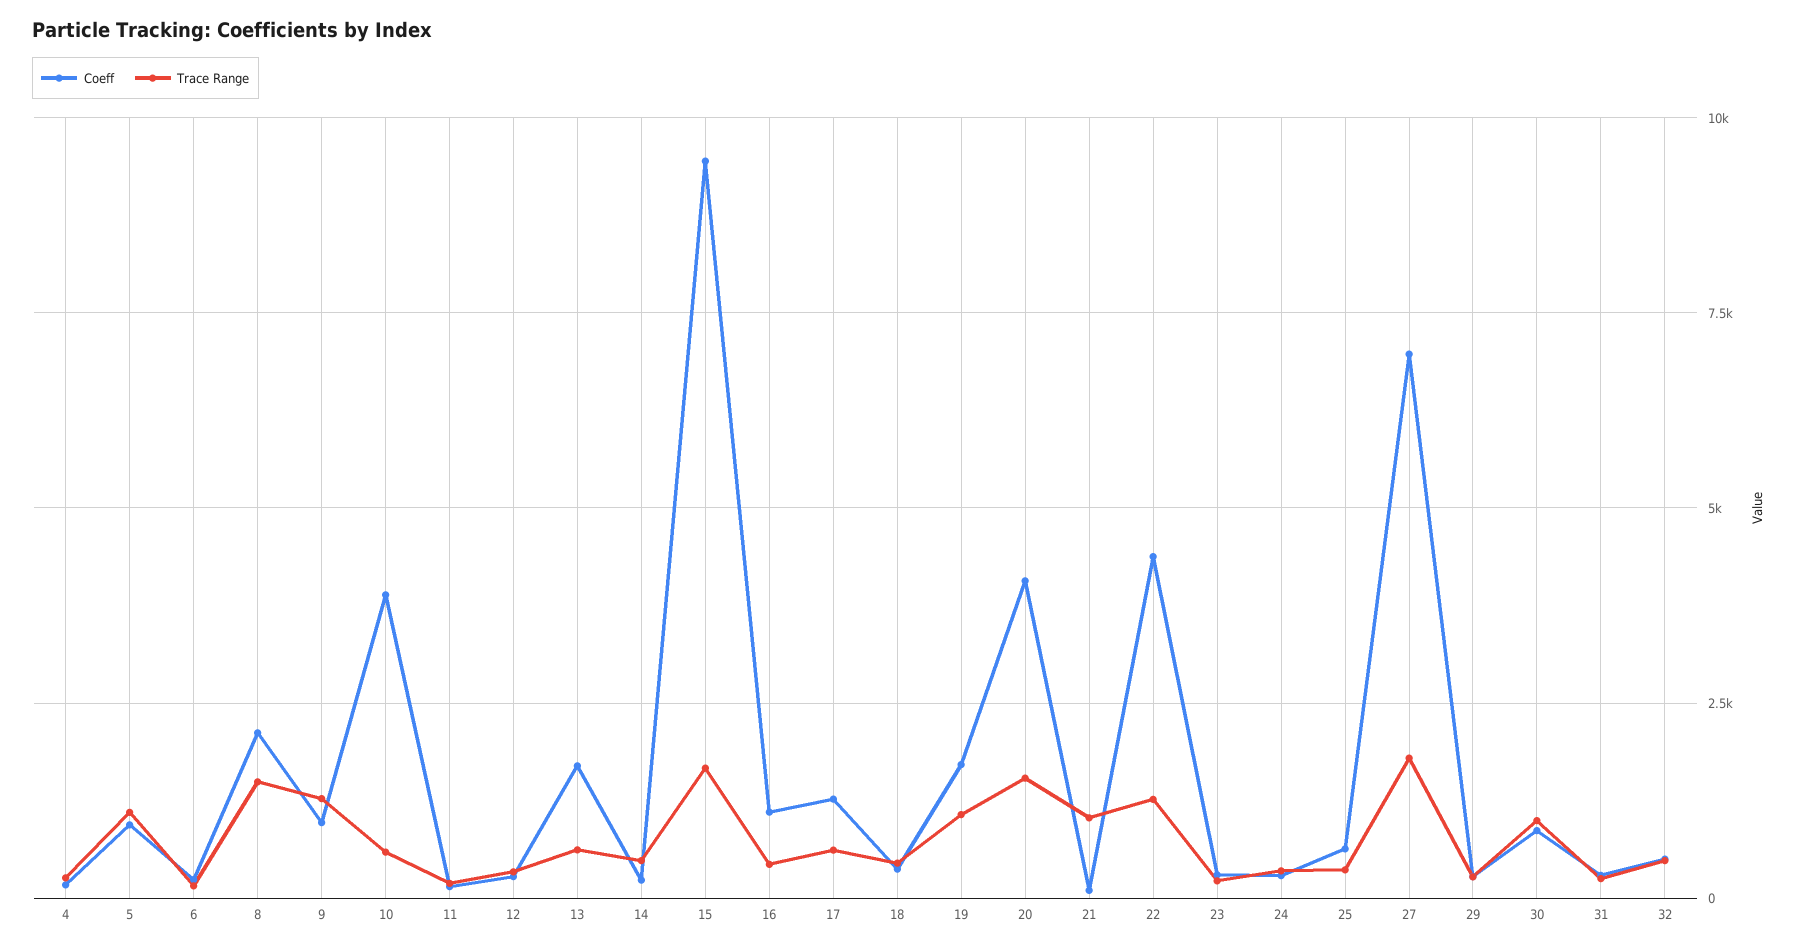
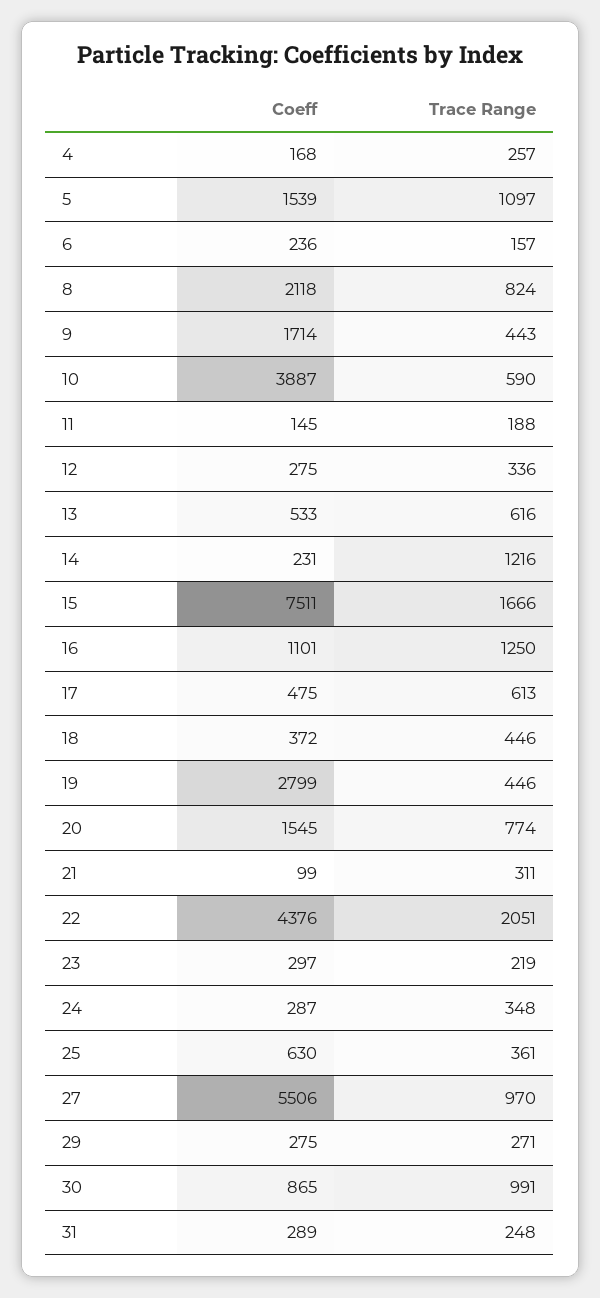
Coeff, 5: 1000 -> 1539
Trace Range, 8: 1500 -> 824
Coeff, 9: 1000 -> 1714
Trace Range, 9: 1250 -> 443
Coeff, 13: 1750 -> 533
Trace Range, 14: 500 -> 1216
Coeff, 15: 9500 -> 7511
Trace Range, 16: 500 -> 1250
Coeff, 17: 1250 -> 475
Coeff, 19: 1750 -> 2799
Trace Range, 19: 1000 -> 446
Coeff, 20: 4000 -> 1545
Trace Range, 20: 1500 -> 774
Trace Range, 21: 1000 -> 311
Trace Range, 22: 1250 -> 2051
Coeff, 27: 7000 -> 5506
Trace Range, 27: 1750 -> 970
Coeff, 32: 500 -> none
Trace Range, 32: 500 -> none

